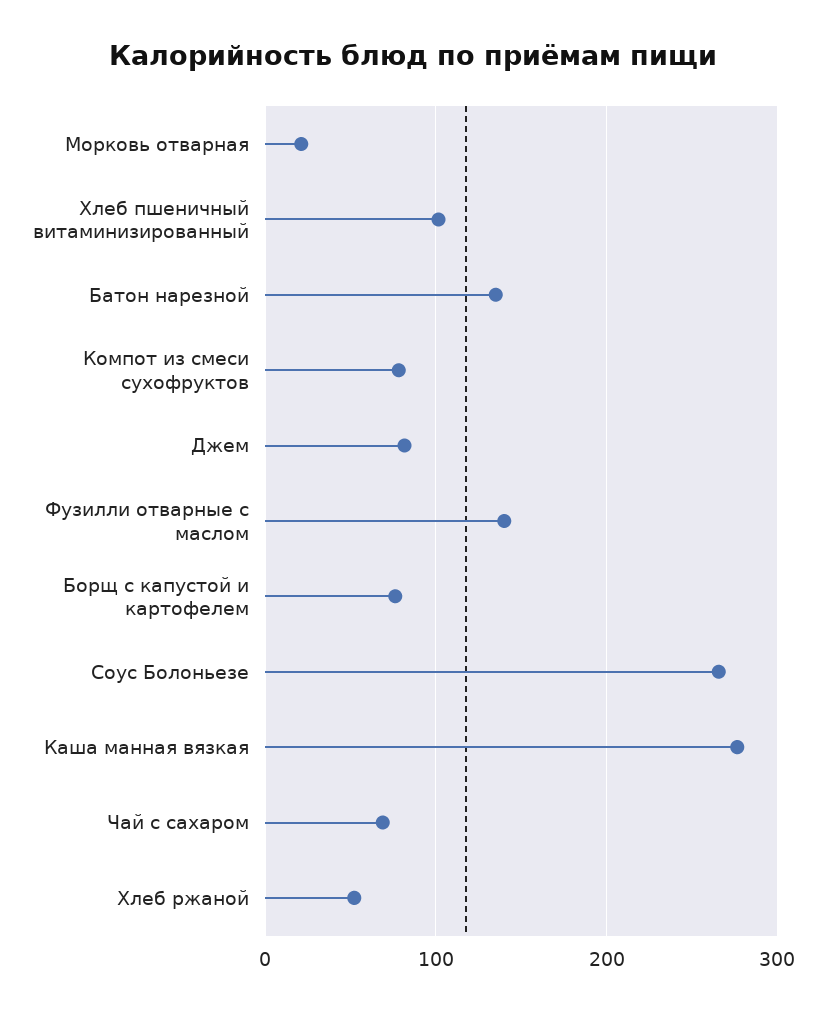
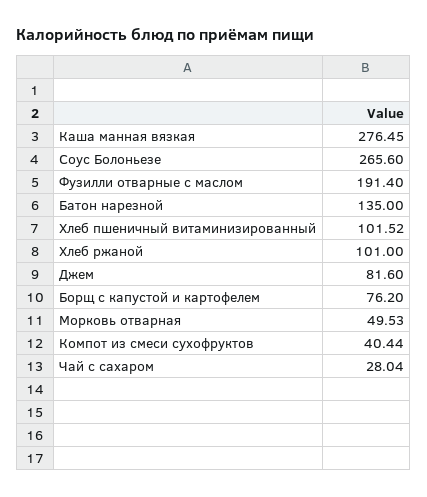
Морковь отварная: 20 -> 49.53
Компот из смеси сухофруктов: 80 -> 40.44
Фузилли отварные с маслом: 140 -> 191.4
Чай с сахаром: 70 -> 28.04
Хлеб ржаной: 50 -> 101

